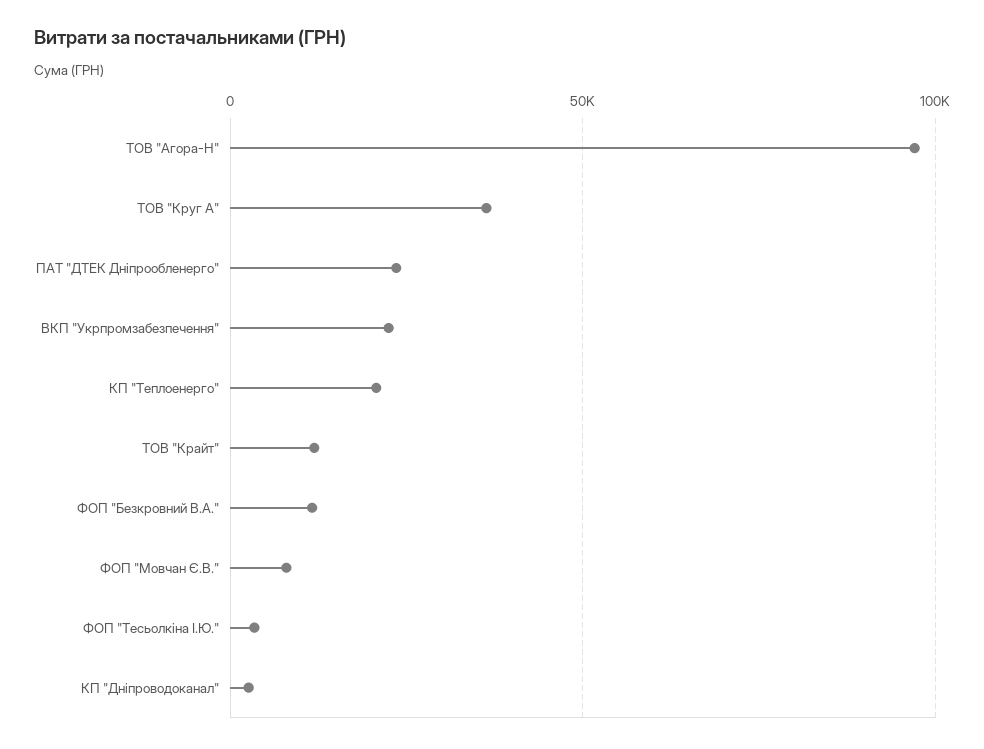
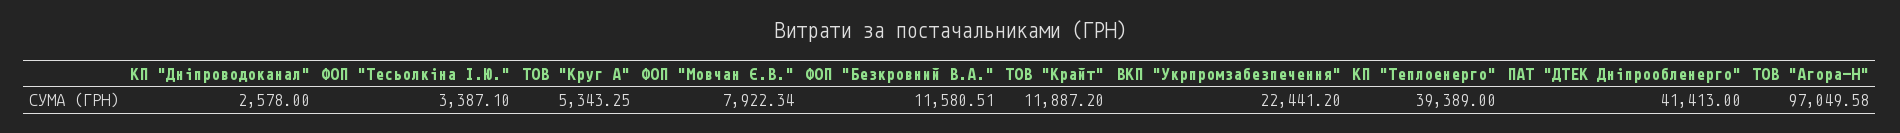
ТОВ "Круг А": 35000 -> 5343.25
ПАТ "ДТЕК Дніпрообленерго": 25000 -> 41413
КП "Теплоенерго": 20000 -> 39389

